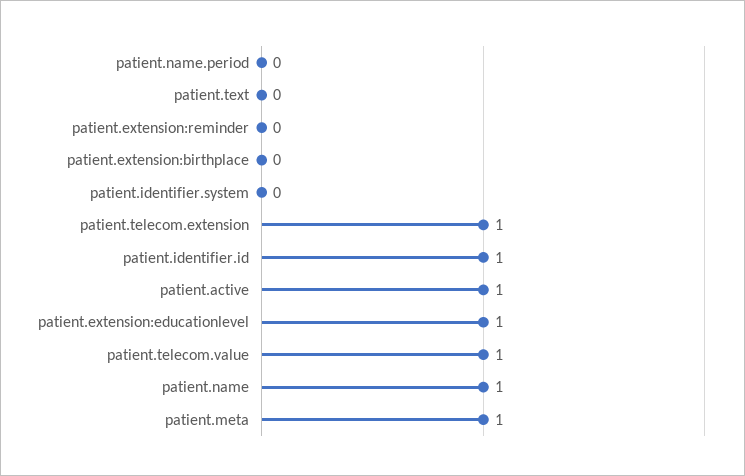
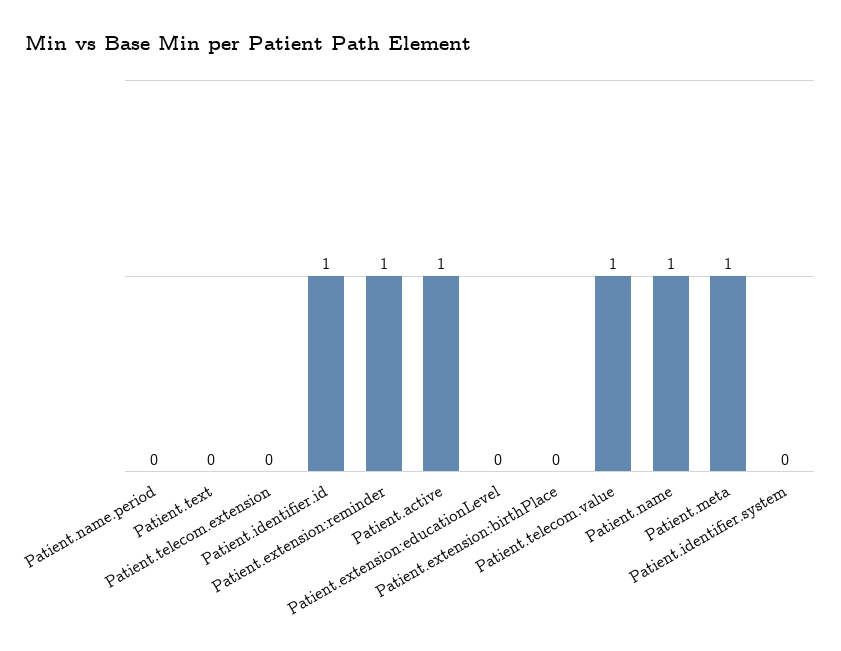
patient.extension:reminder: 0 -> 1
patient.telecom.extension: 1 -> 0
patient.extension:educationlevel: 1 -> 0

